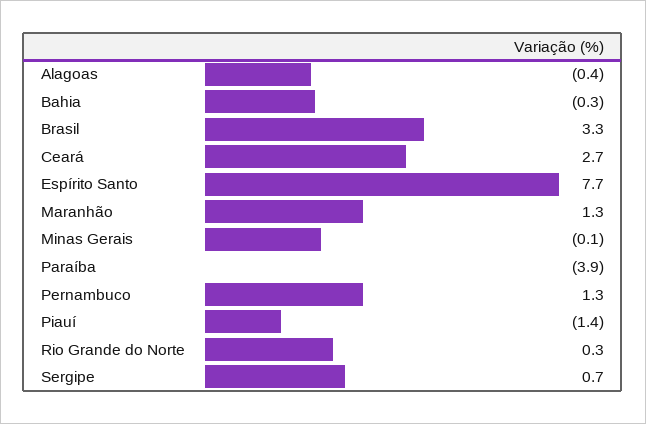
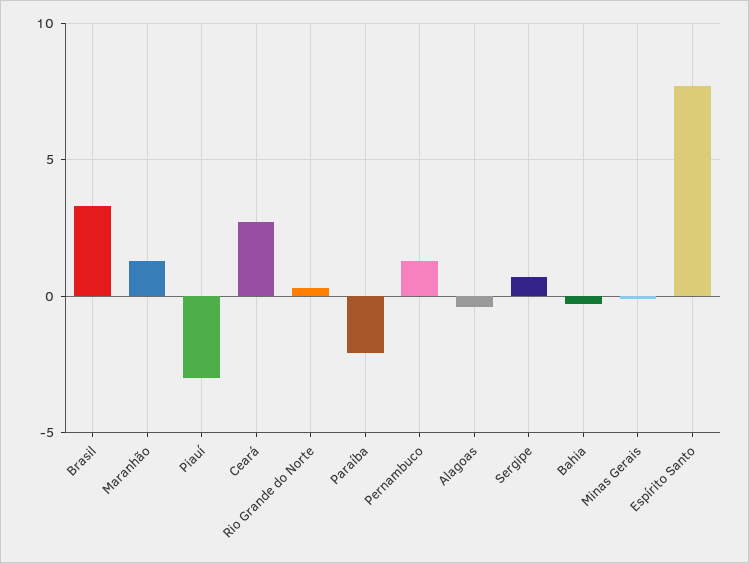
Paraíba: -3.9 -> -2
Piauí: -1.4 -> -3

